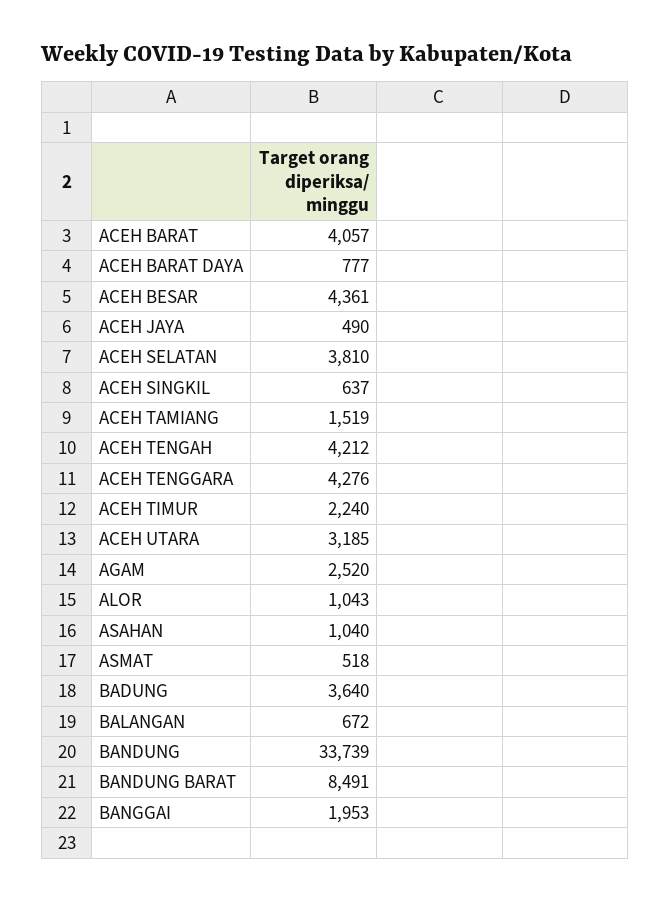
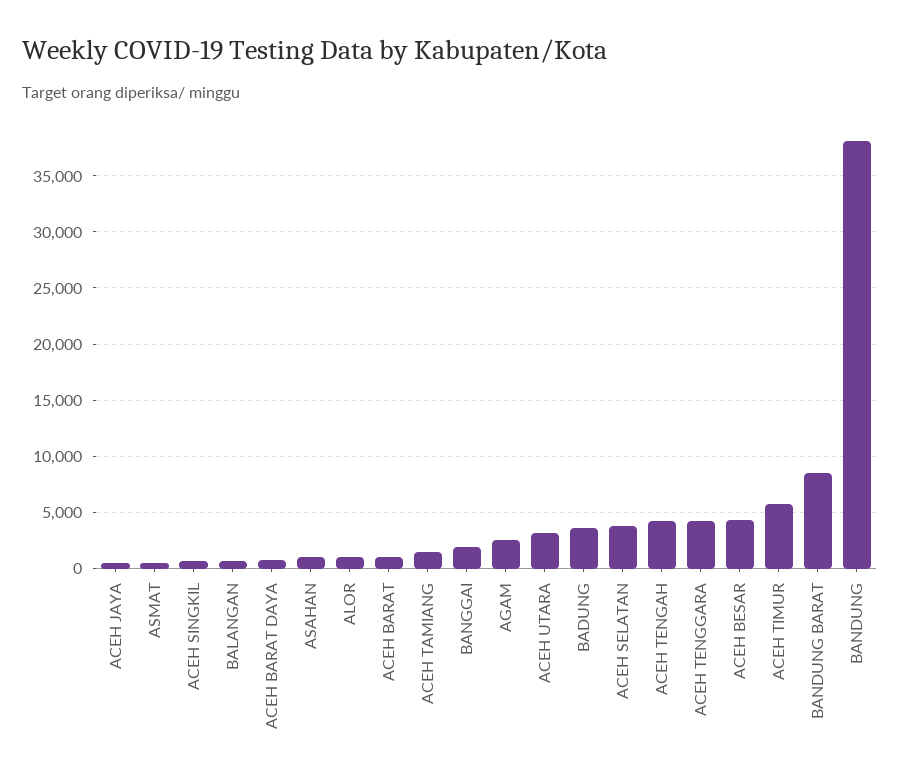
ACEH BARAT: 4057 -> 1000
ACEH TIMUR: 2240 -> 6000
BANDUNG: 33739 -> 38000

